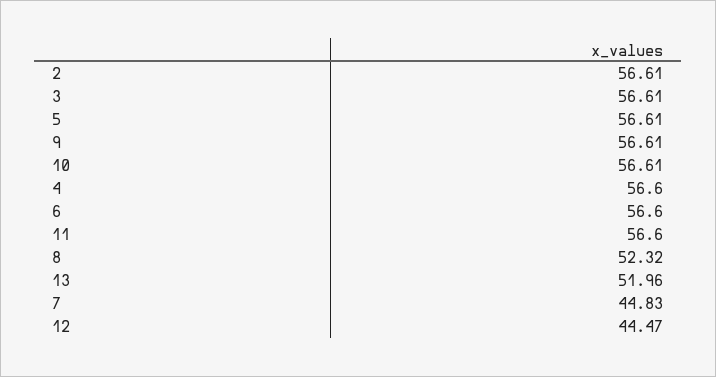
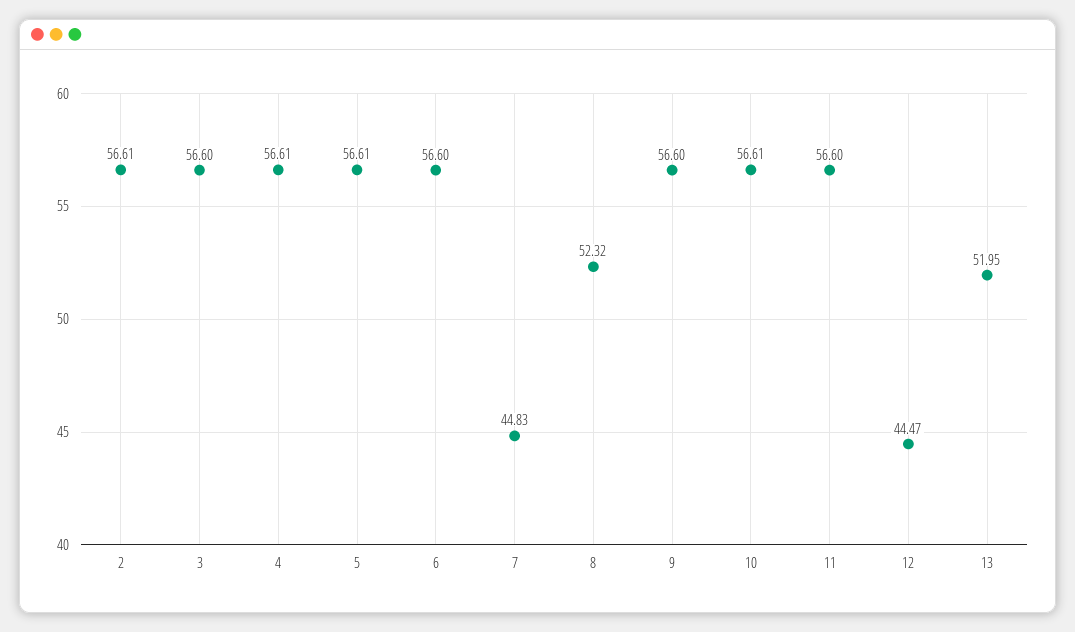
3: 56.61 -> 56.6
9: 56.61 -> 56.6
4: 56.6 -> 56.61
13: 51.96 -> 51.95

